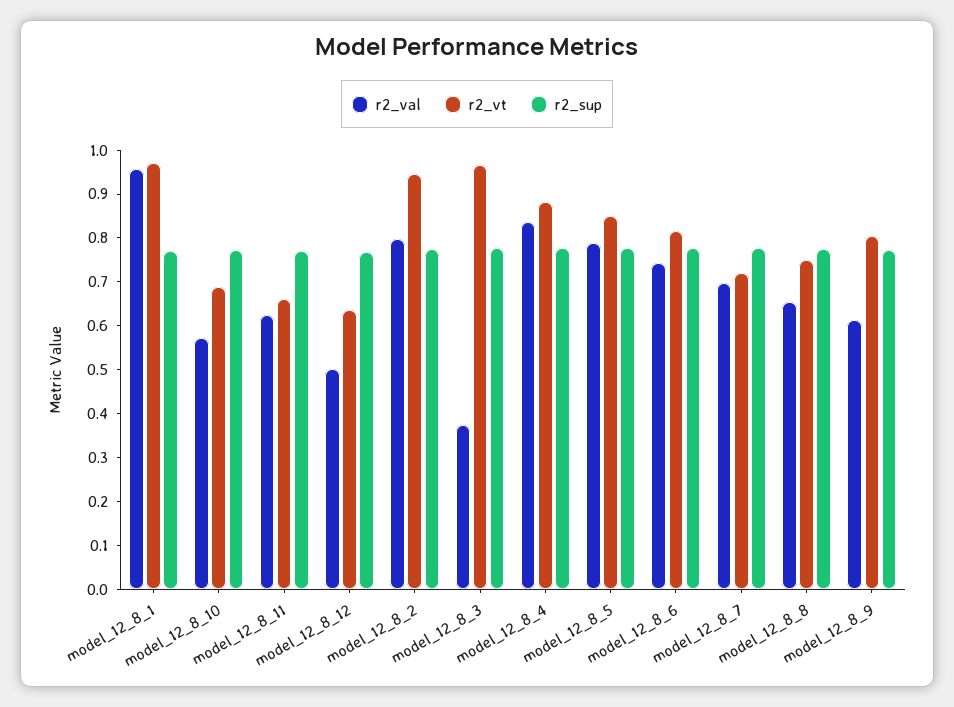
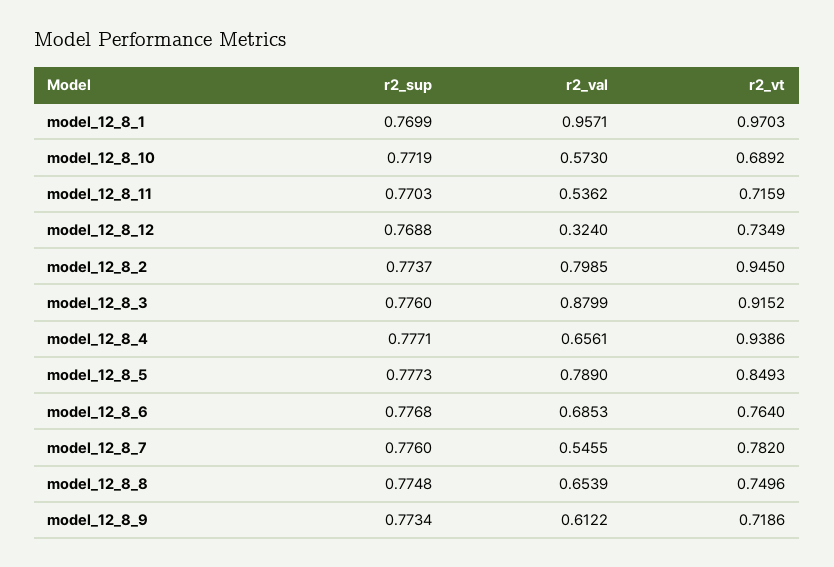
r2_val, model_12_8_11: 0.62 -> 0.5362
r2_vt, model_12_8_11: 0.66 -> 0.7159
r2_val, model_12_8_12: 0.5 -> 0.324
r2_vt, model_12_8_12: 0.64 -> 0.7349
r2_val, model_12_8_3: 0.38 -> 0.8799
r2_vt, model_12_8_3: 0.96 -> 0.9152
r2_val, model_12_8_4: 0.84 -> 0.6561
r2_vt, model_12_8_4: 0.88 -> 0.9386
r2_val, model_12_8_6: 0.74 -> 0.6853
r2_vt, model_12_8_6: 0.82 -> 0.764
r2_val, model_12_8_7: 0.7 -> 0.5455
r2_vt, model_12_8_7: 0.72 -> 0.782
r2_vt, model_12_8_9: 0.8 -> 0.7186

